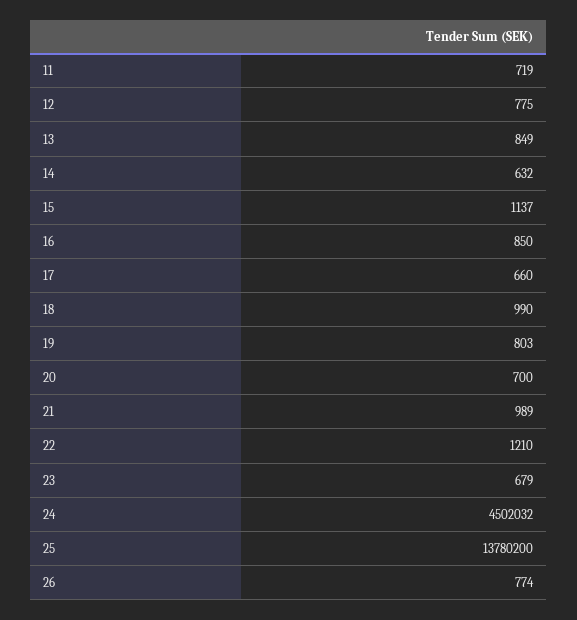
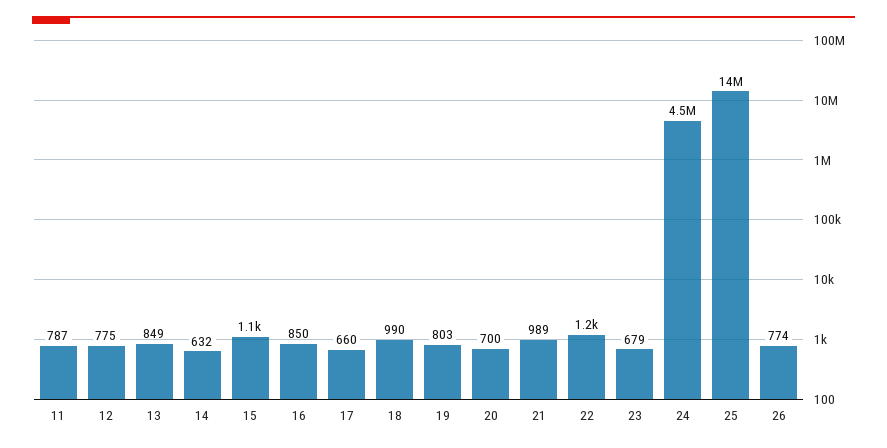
11: 719 -> 787

